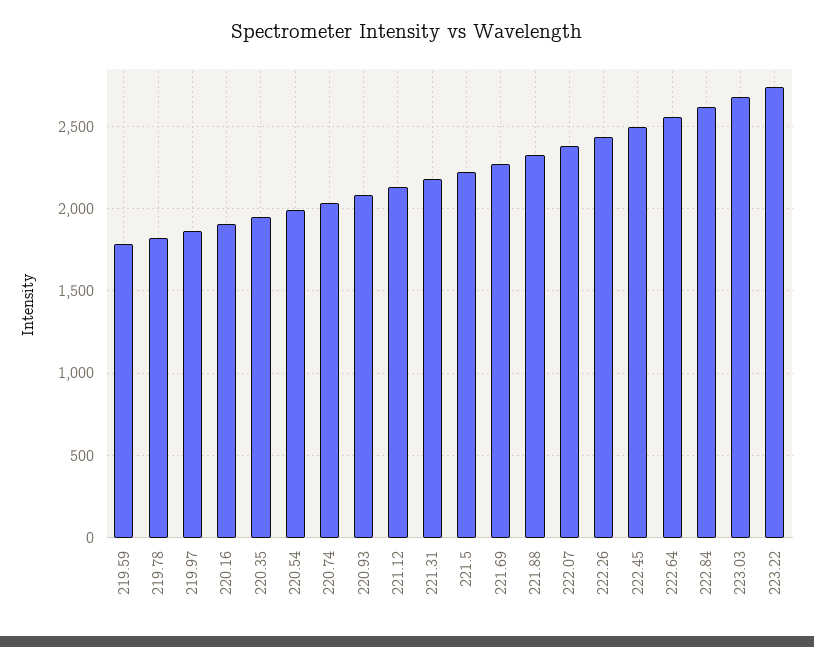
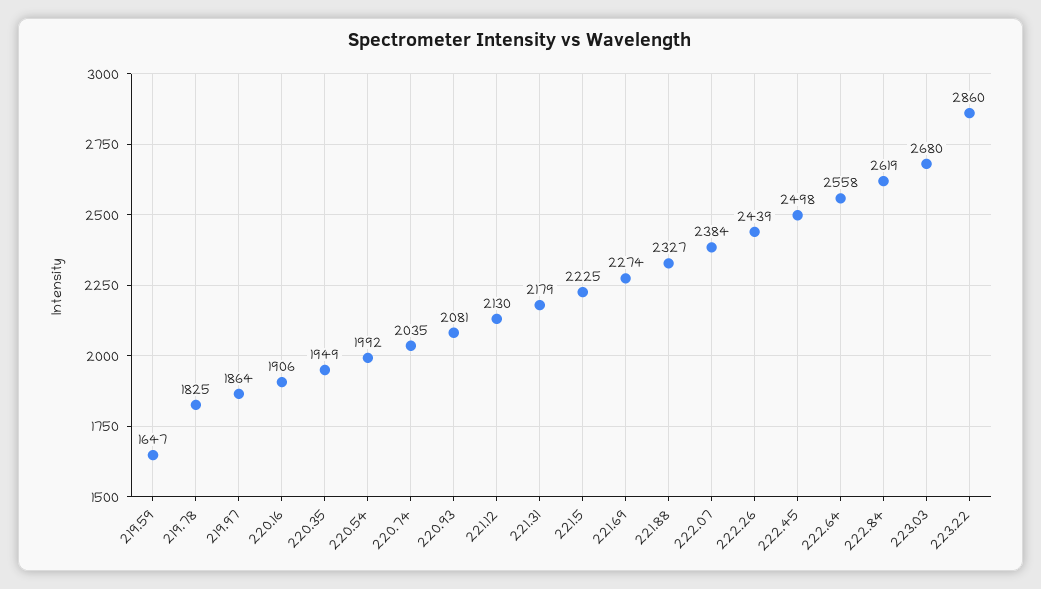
219.59: 1800 -> 1647
223.22: 2750 -> 2860

